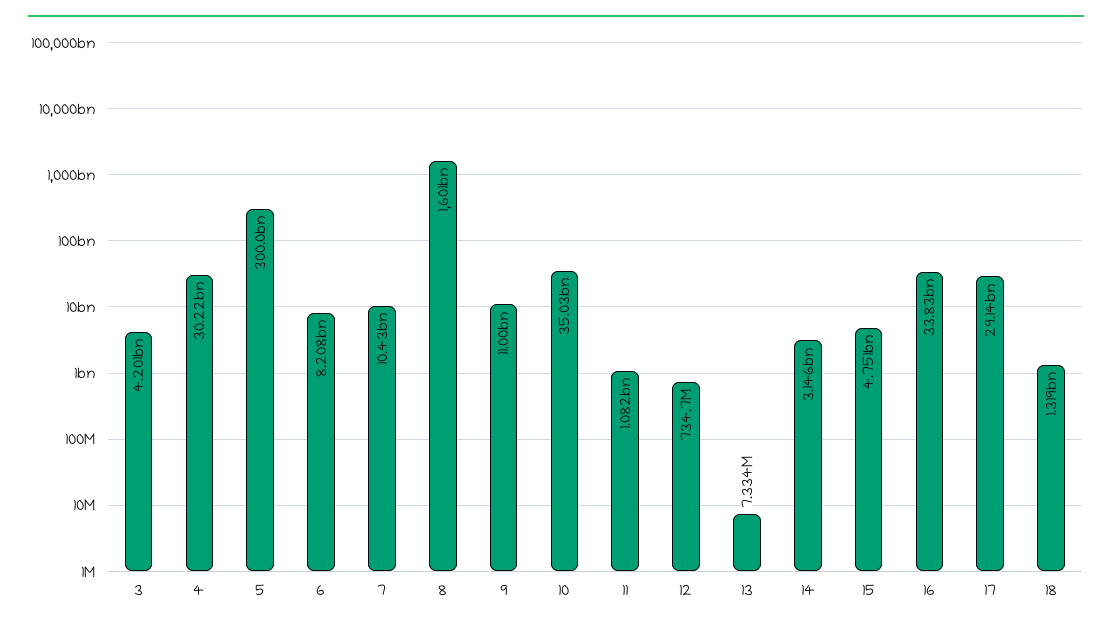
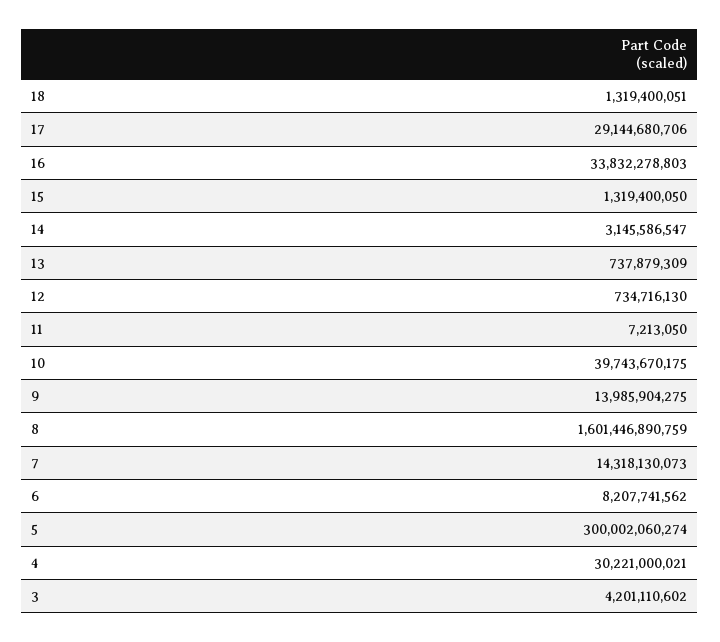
7: 10430000000 -> 14318130073
9: 11000000000 -> 13985904275
10: 35030000000 -> 39743670175
11: 1082000000 -> 7213050
13: 7334000 -> 737879309
15: 4751000000 -> 1319400050

